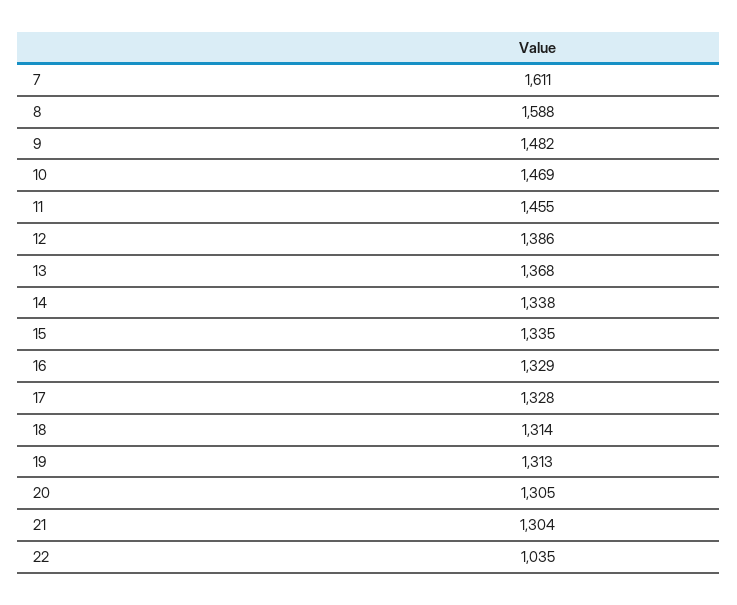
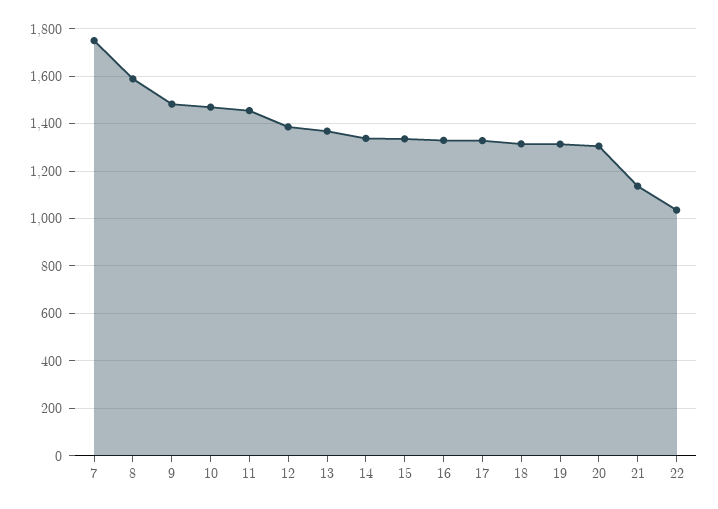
7: 1611 -> 1750
21: 1304 -> 1150

